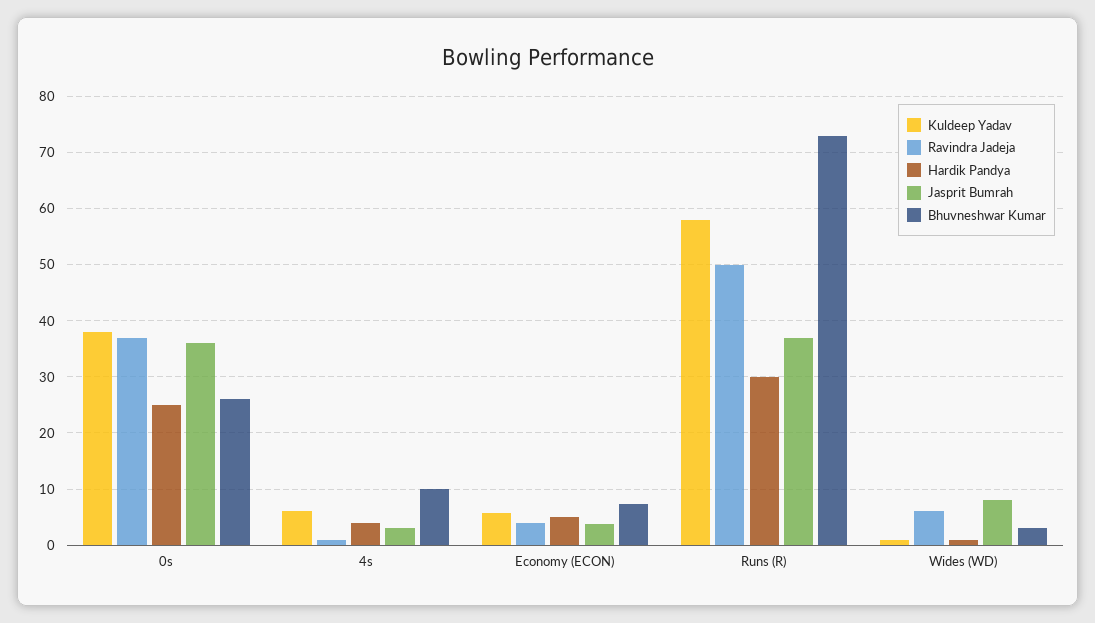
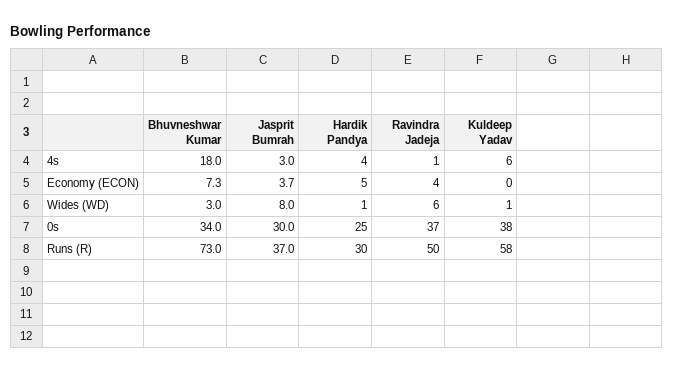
Jasprit Bumrah, 0s: 36 -> 30
Bhuvneshwar Kumar, 0s: 26 -> 34
Bhuvneshwar Kumar, 4s: 10 -> 18
Kuldeep Yadav, Economy (ECON): 6 -> 0

